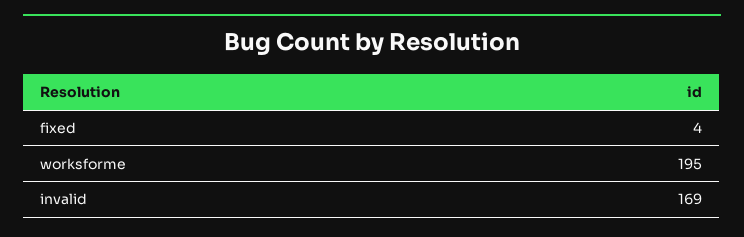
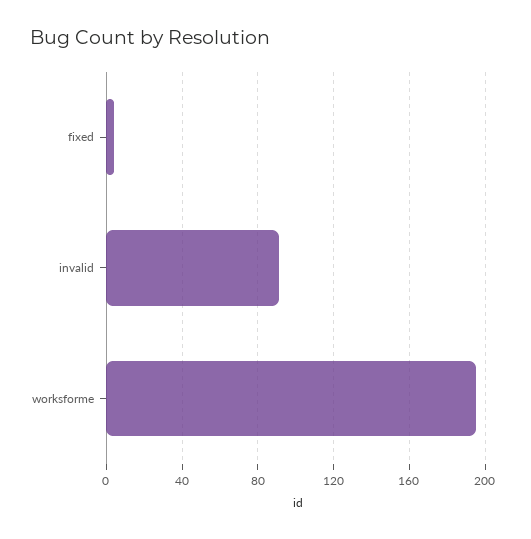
invalid: 169 -> 90

